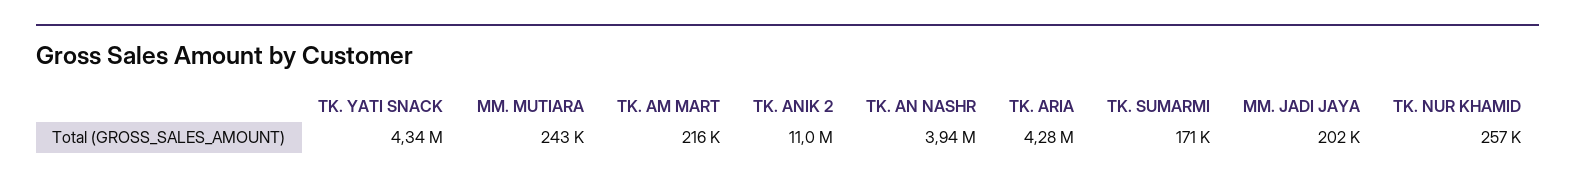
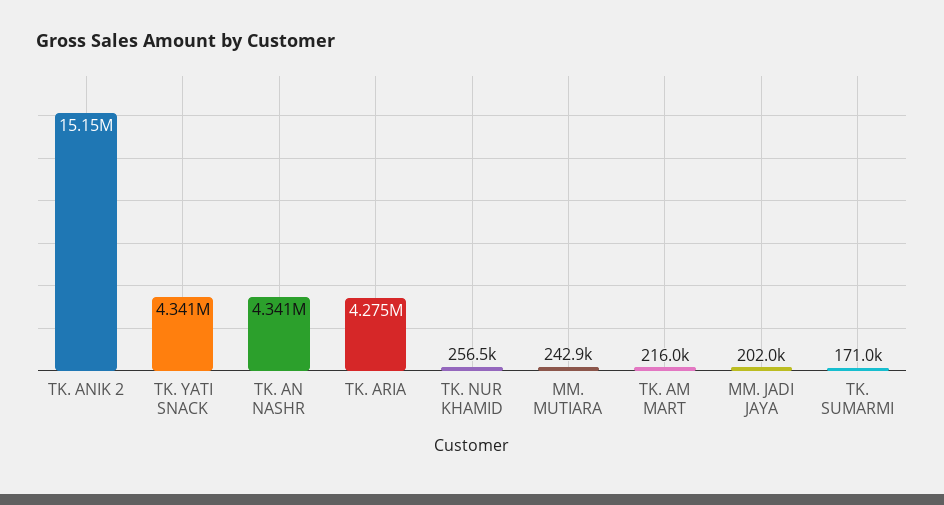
TK. ANIK 2: 11000000 -> 15150000
TK. AN NASHR: 3940000 -> 4341000

